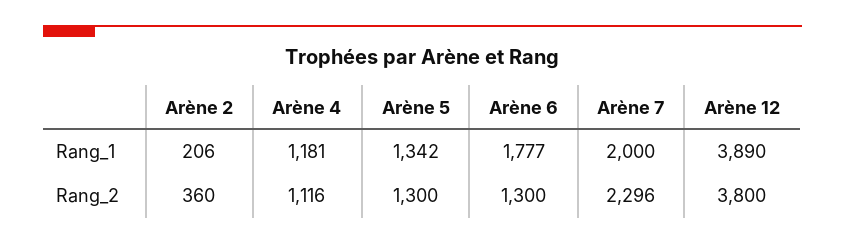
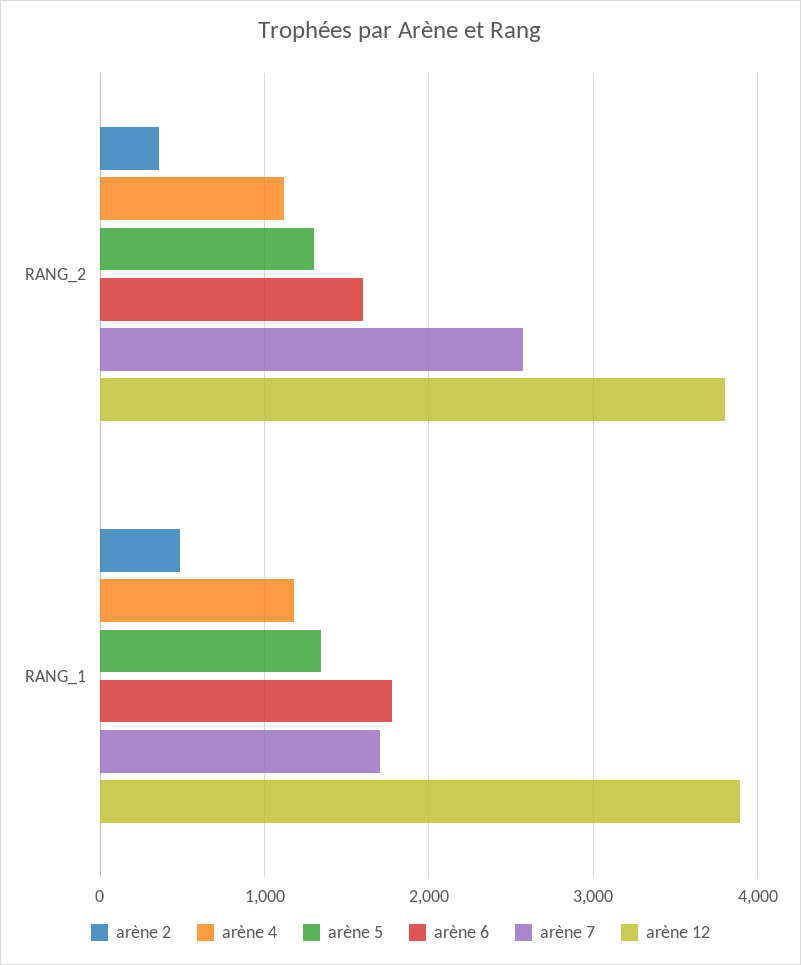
Arène 2, Rang_1: 206 -> 500
Arène 7, Rang_1: 2000 -> 1700
Arène 6, Rang_2: 1300 -> 1600
Arène 7, Rang_2: 2296 -> 2600

